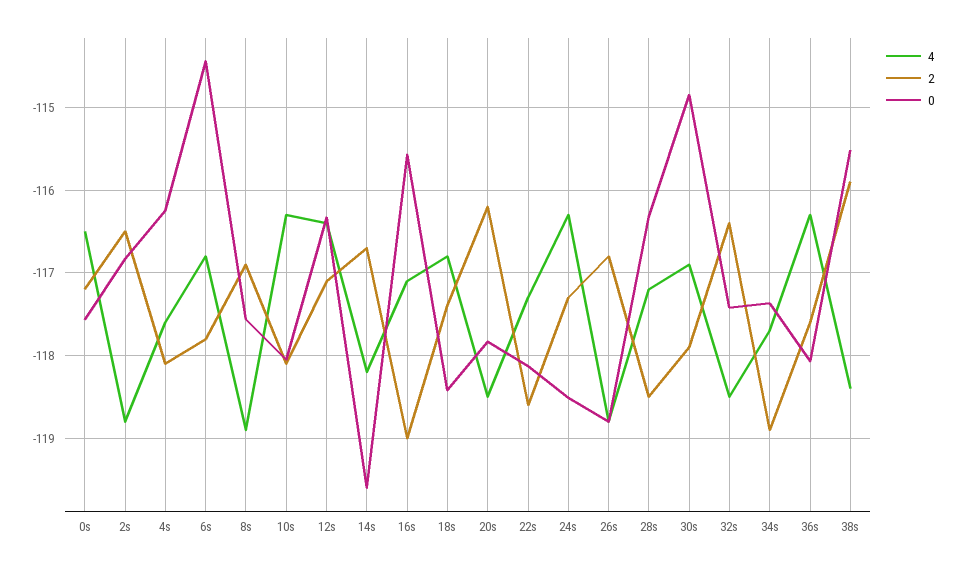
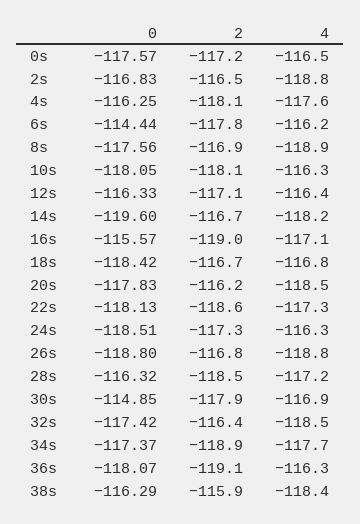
4, 6s: -116.8 -> -116.2
2, 18s: -117.4 -> -116.7
2, 36s: -117.6 -> -119.1
0, 38s: -115.5 -> -116.29

